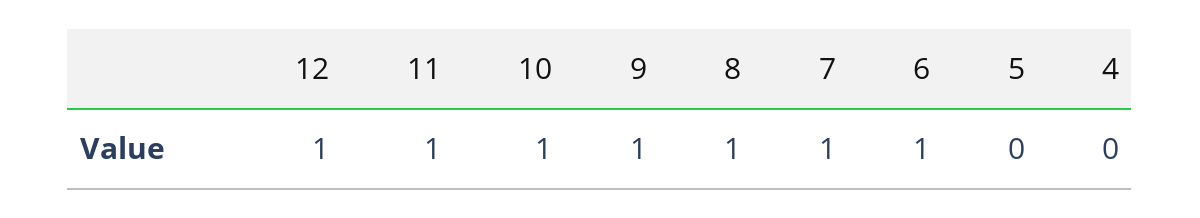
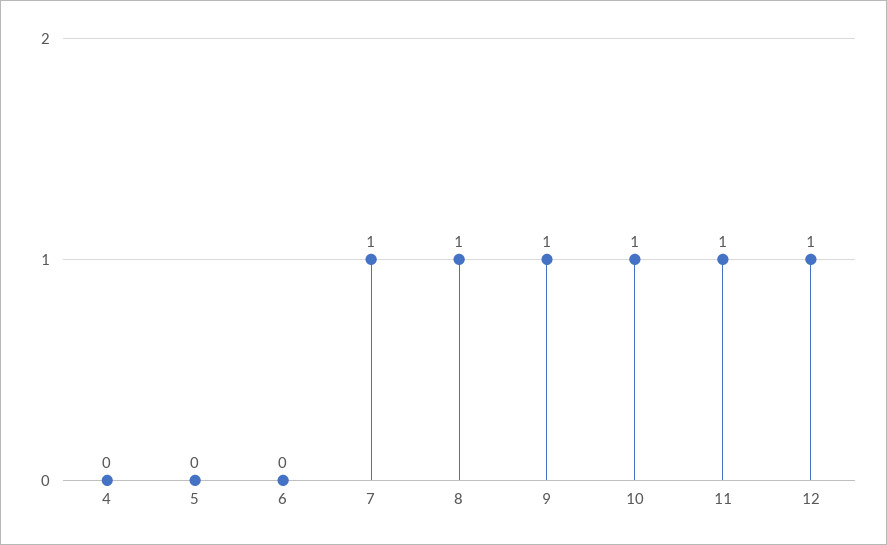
6: 1 -> 0

